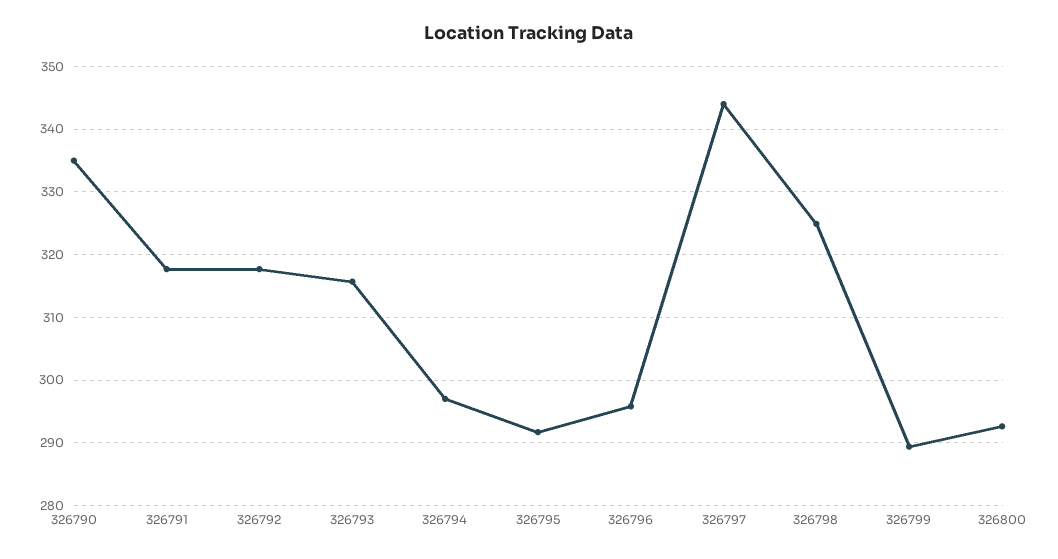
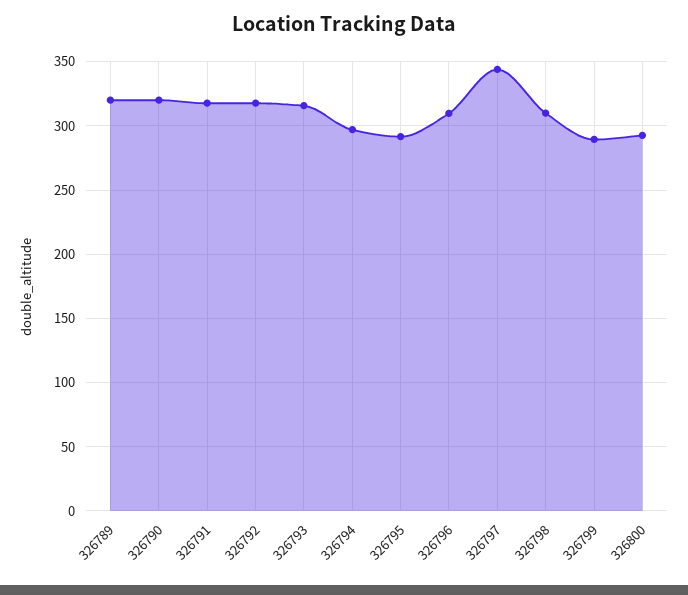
326790: 335 -> 320
326796: 296 -> 310
326798: 325 -> 310
326789: none -> 320

